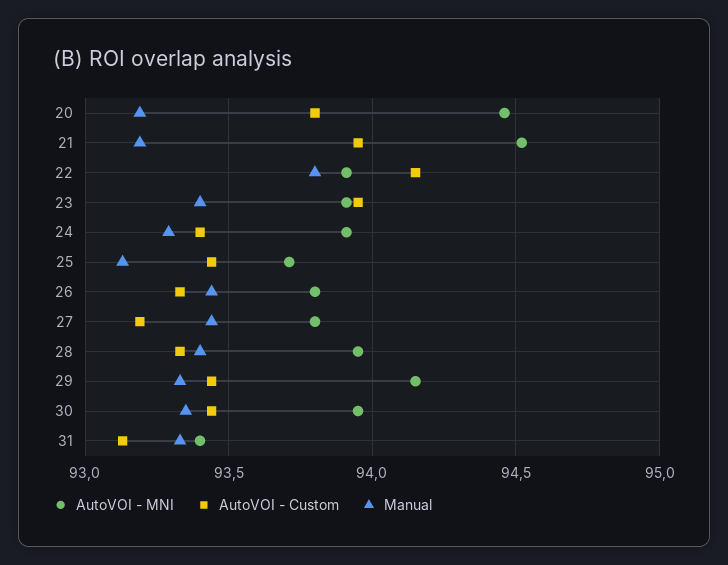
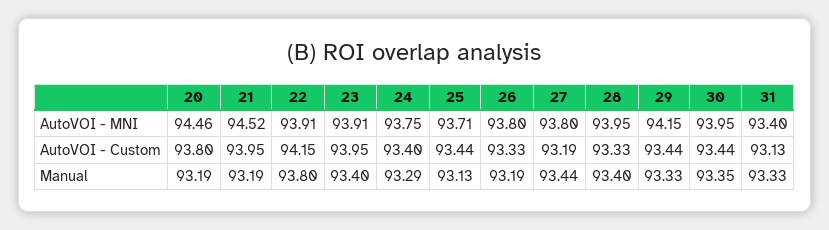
AutoVOI - MNI, 24: 93.9 -> 93.75
Manual, 26: 93.45 -> 93.19

